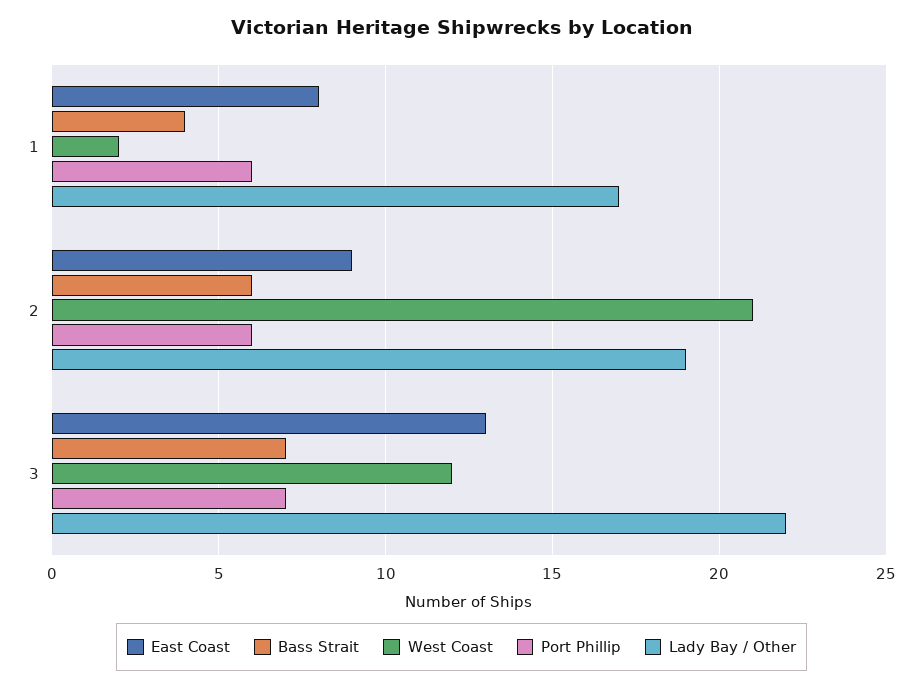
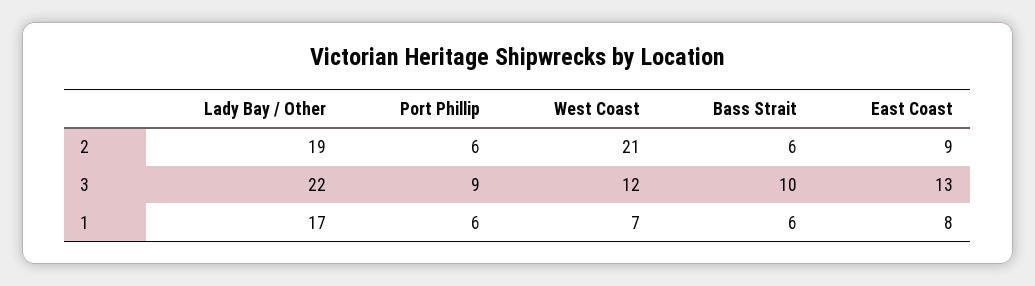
Bass Strait, 1: 4 -> 6
West Coast, 1: 2 -> 7
Bass Strait, 3: 7 -> 10
Port Phillip, 3: 7 -> 9

